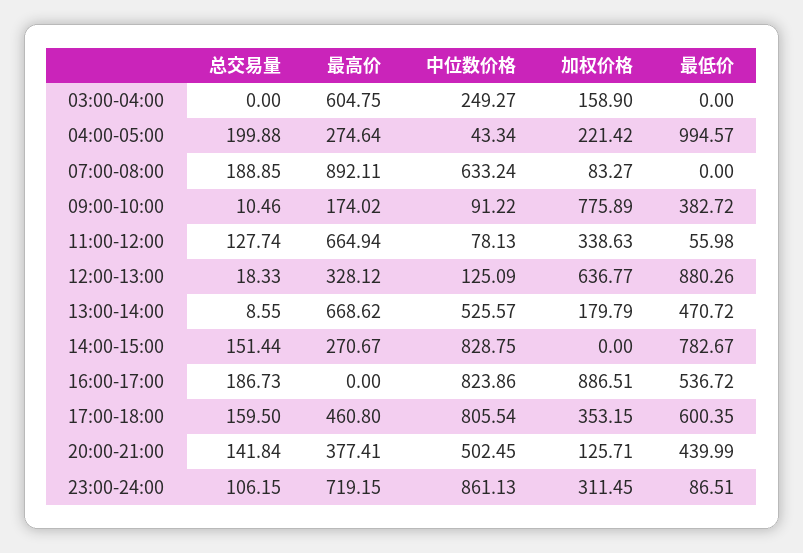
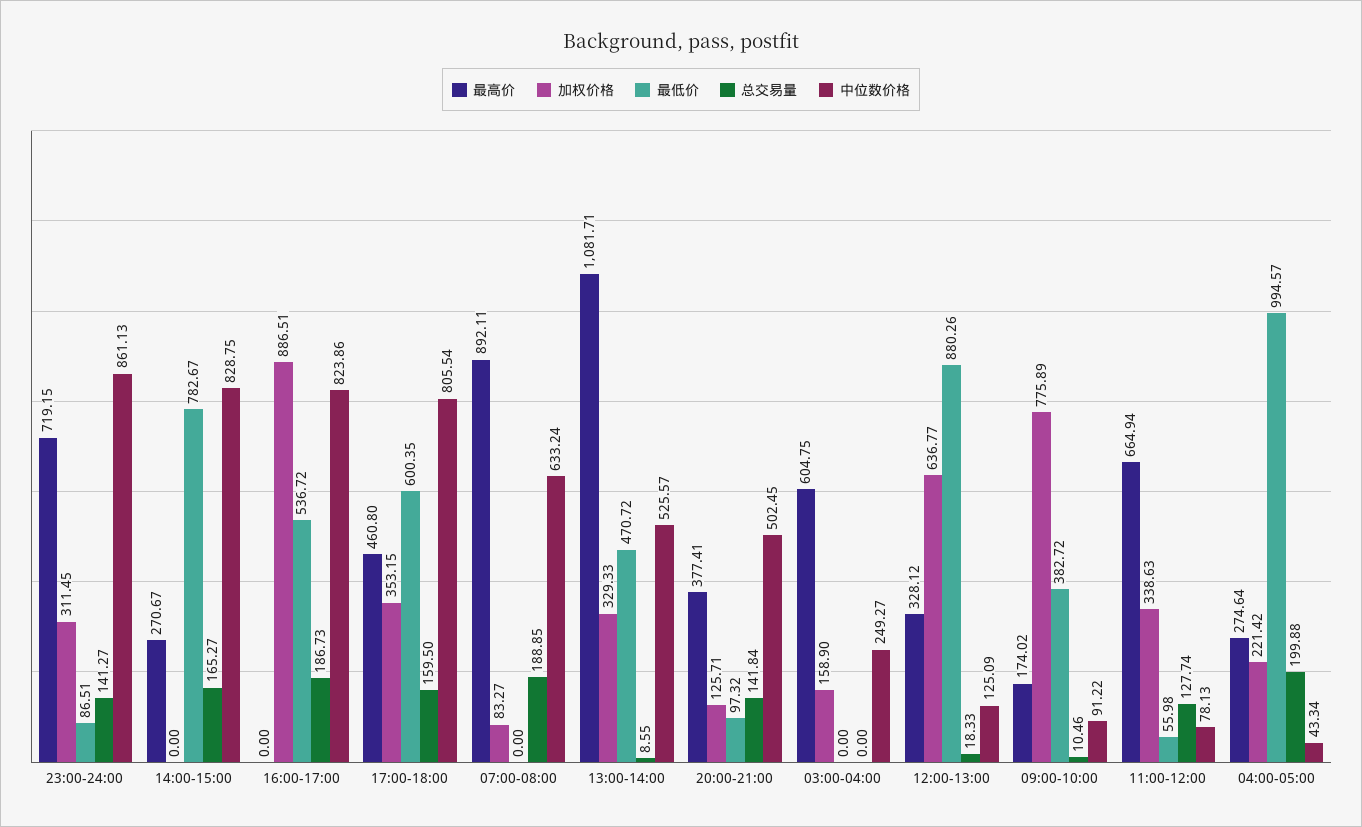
最高价, 13:00-14:00: 668.62 -> 1081.71
加权价格, 13:00-14:00: 179.79 -> 329.33
总交易量, 14:00-15:00: 151.44 -> 165.27
最低价, 20:00-21:00: 439.99 -> 97.32
总交易量, 23:00-24:00: 106.15 -> 141.27

